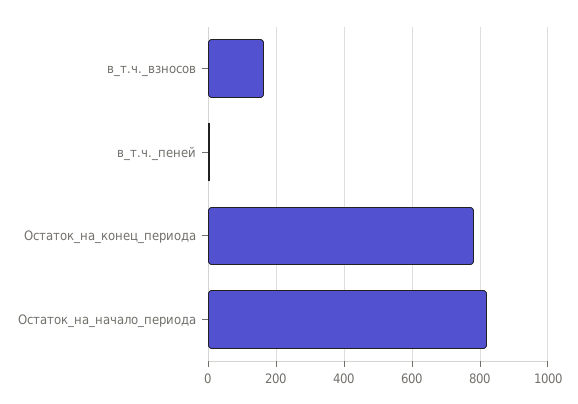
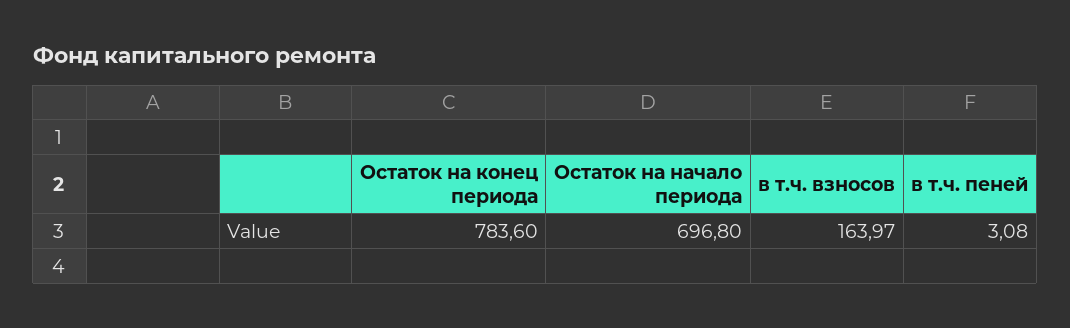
Остаток_на_начало_периода: 820 -> 696.8

